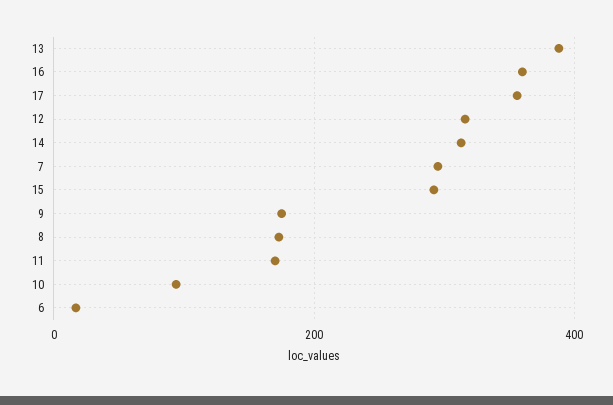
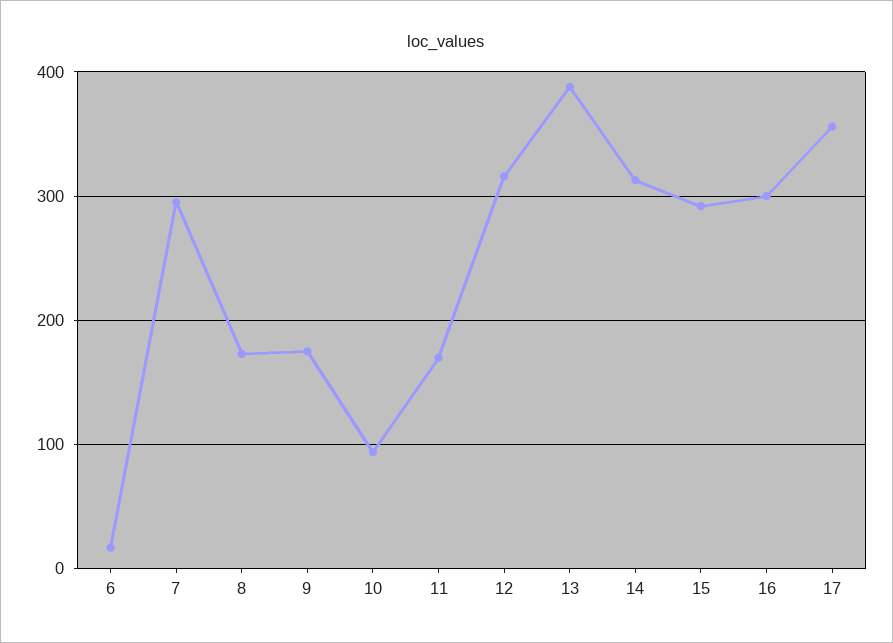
16: 360 -> 300

